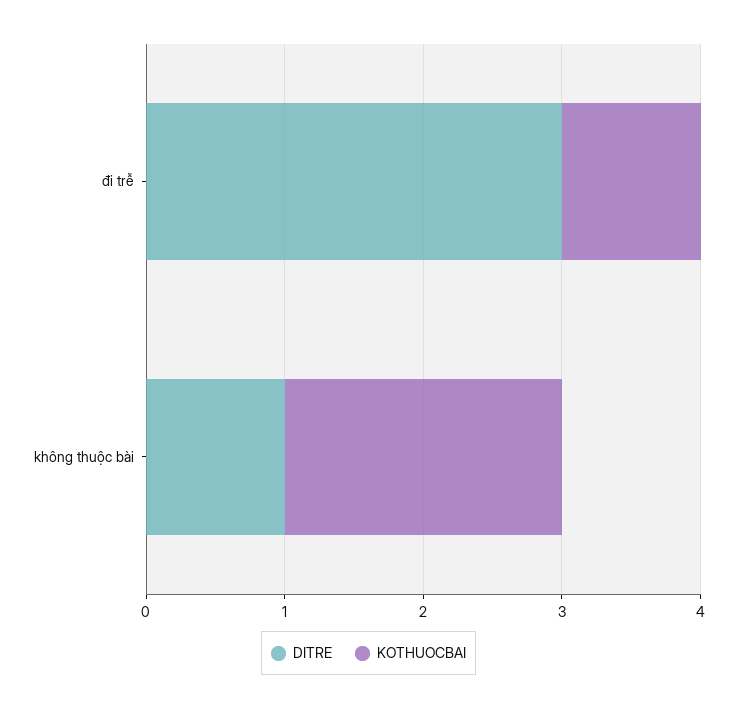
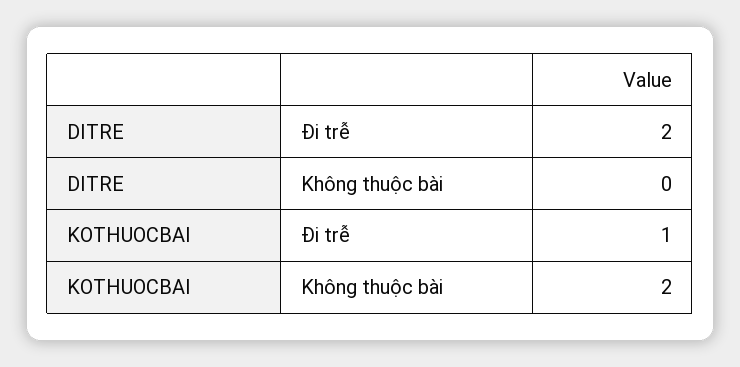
DITRE, đi trễ: 3 -> 2
DITRE, không thuộc bài: 1 -> 0

